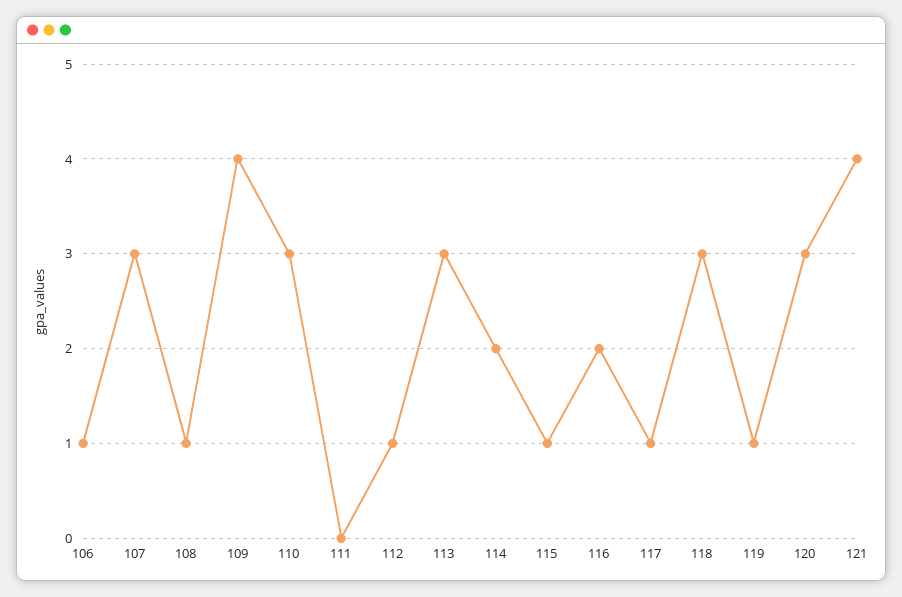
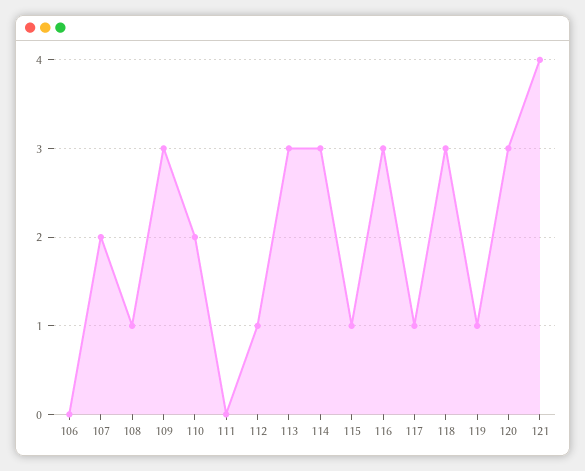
106: 1 -> 0
107: 3 -> 2
109: 4 -> 3
110: 3 -> 2
114: 2 -> 3
116: 2 -> 3

